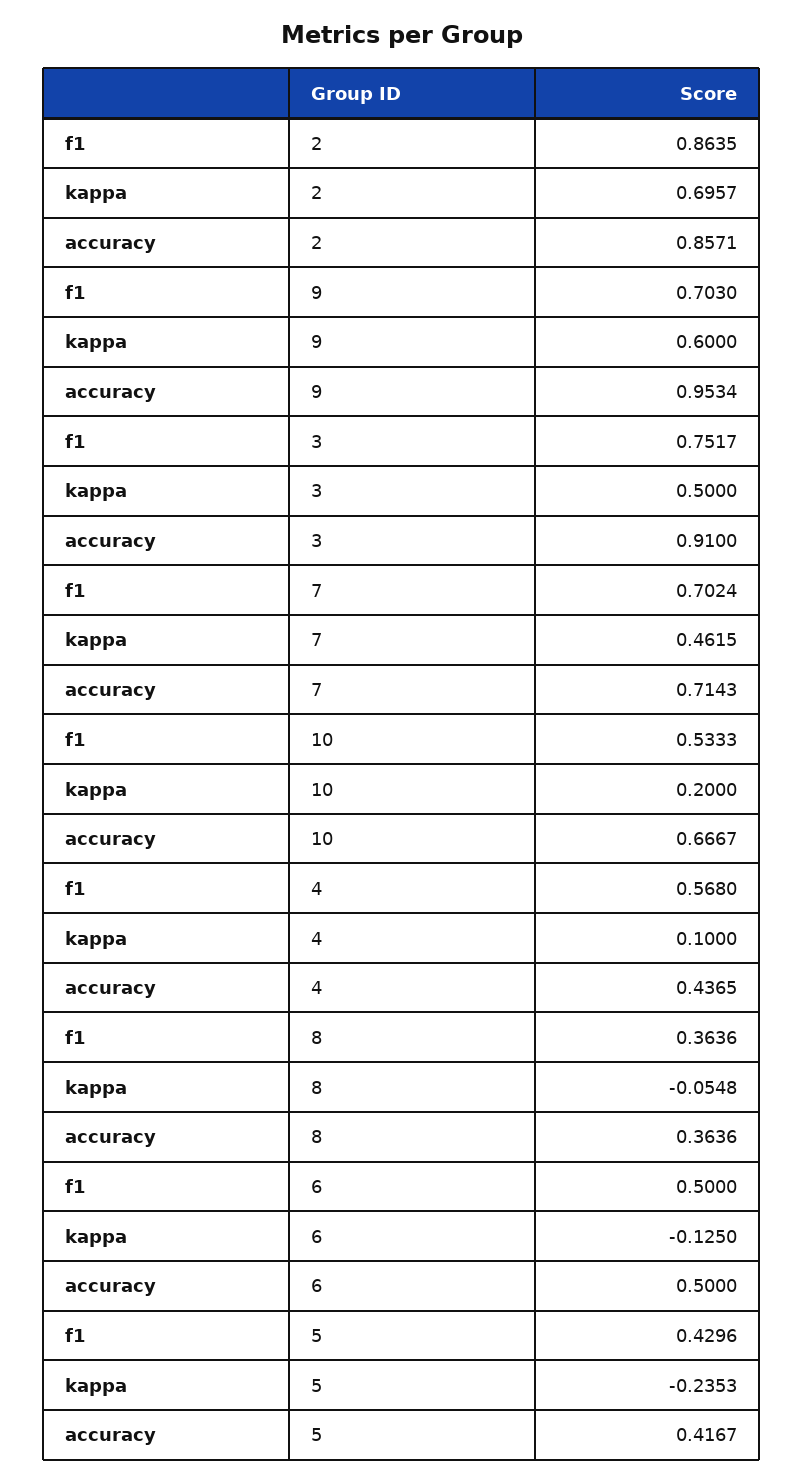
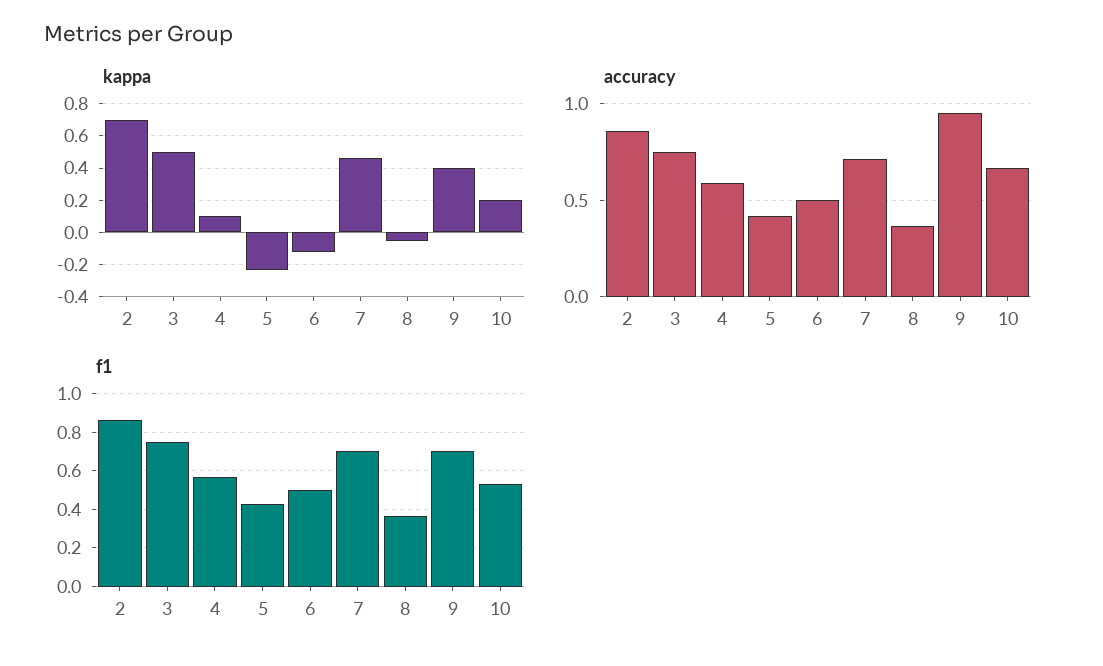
kappa, 9: 0.6 -> 0.4
accuracy, 3: 0.91 -> 0.75
accuracy, 4: 0.4365 -> 0.6

